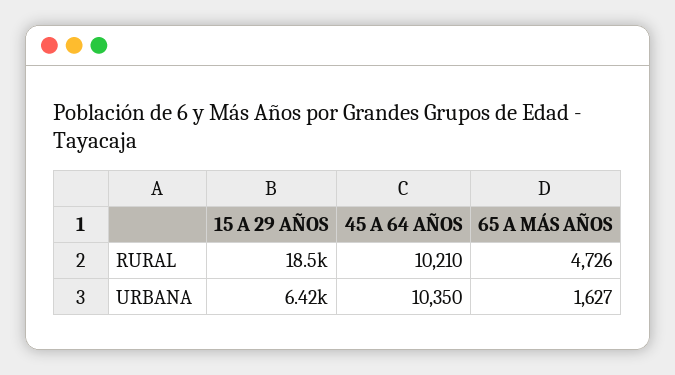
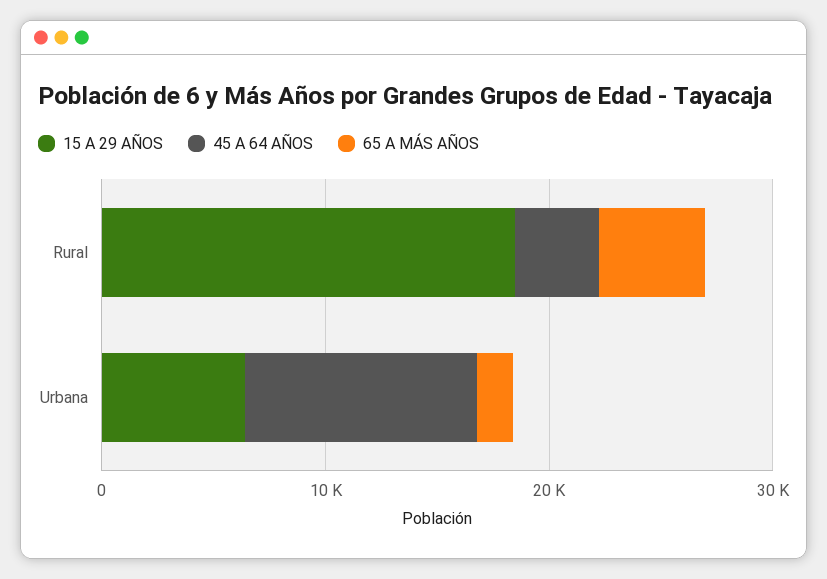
45 A 64 AÑOS, RURAL: 10210 -> 4000

